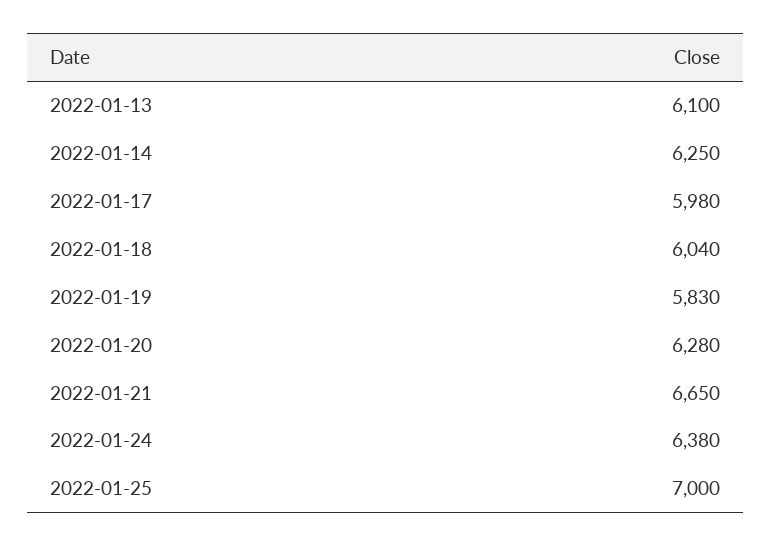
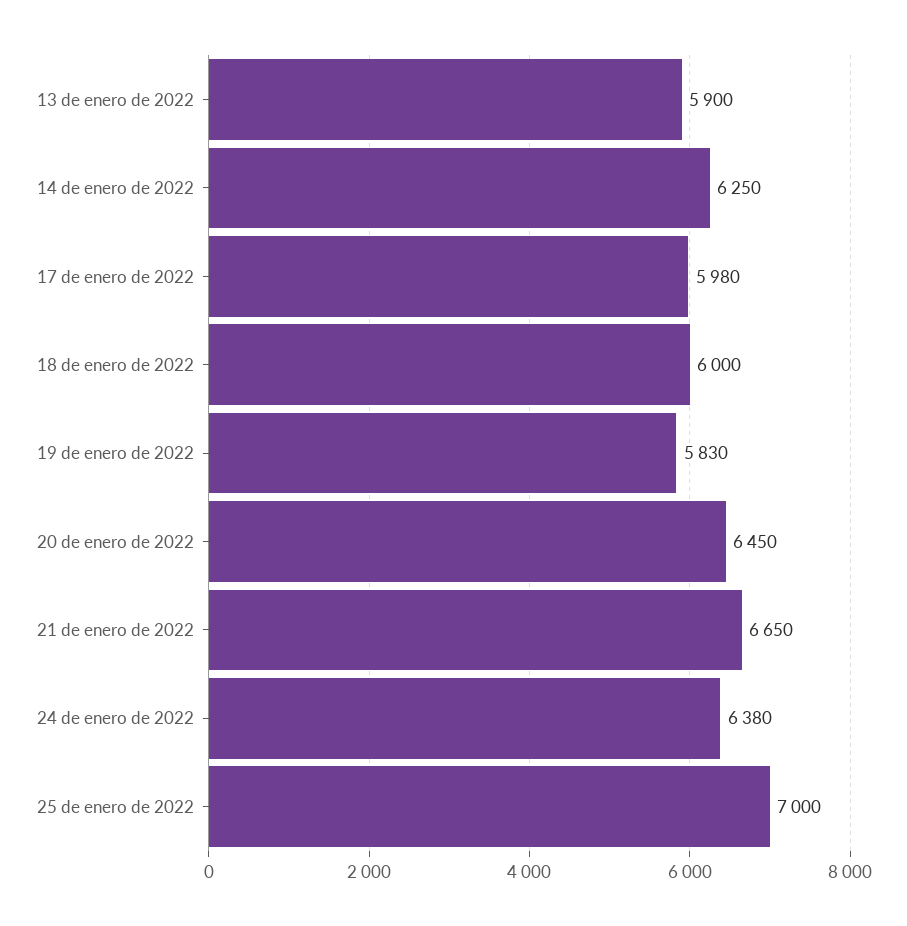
2022-01-13: 6100 -> 5900
2022-01-18: 6040 -> 6000
2022-01-20: 6280 -> 6450

